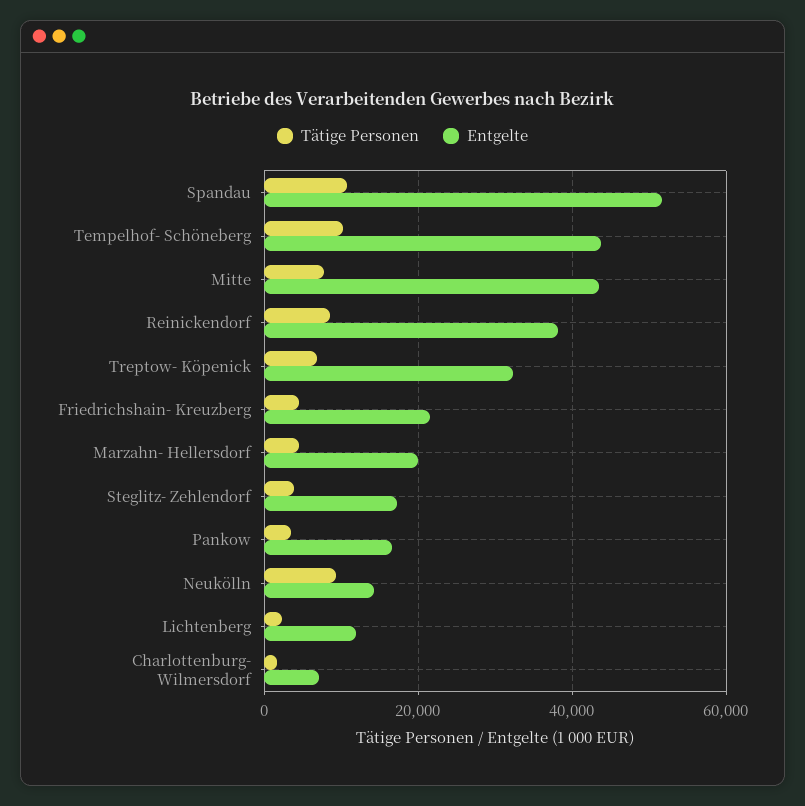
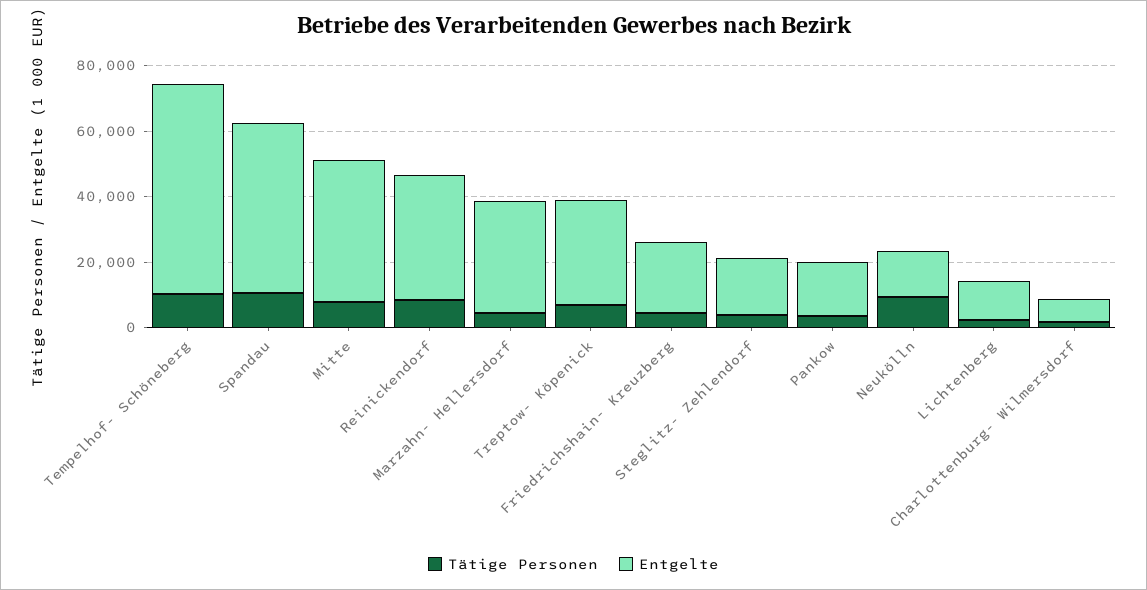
Entgelte, Tempelhof- Schöneberg: 44000 -> 65000
Entgelte, Marzahn- Hellersdorf: 20000 -> 35000

